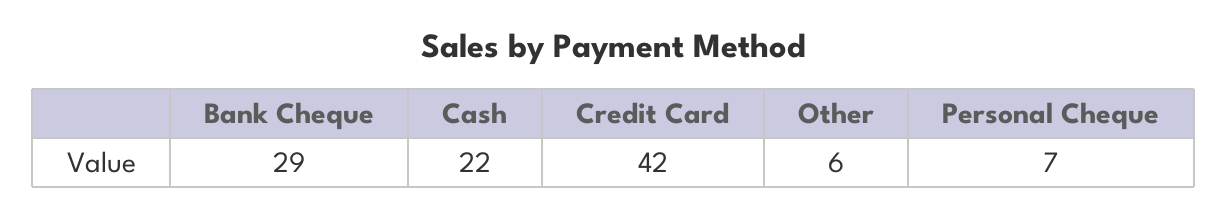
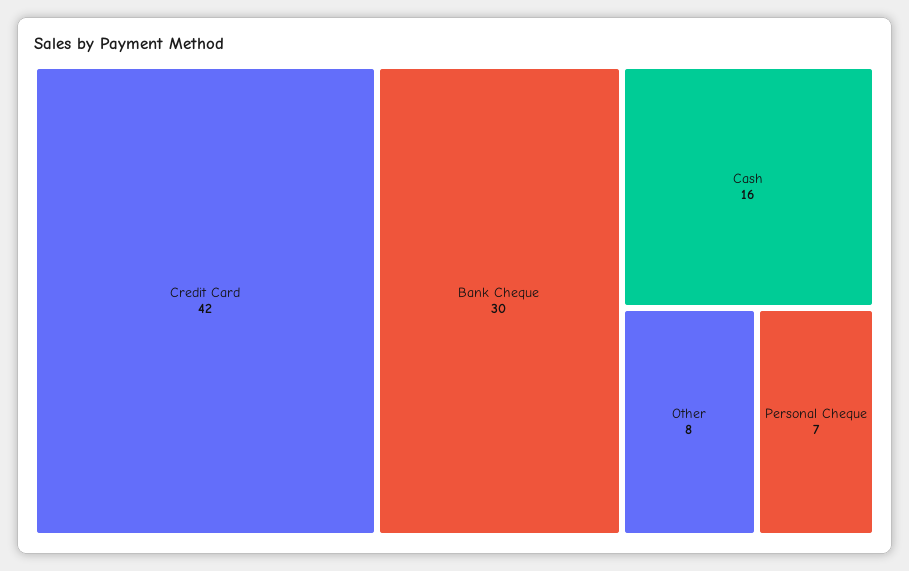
Bank Cheque: 29 -> 30
Cash: 22 -> 16
Other: 6 -> 8

